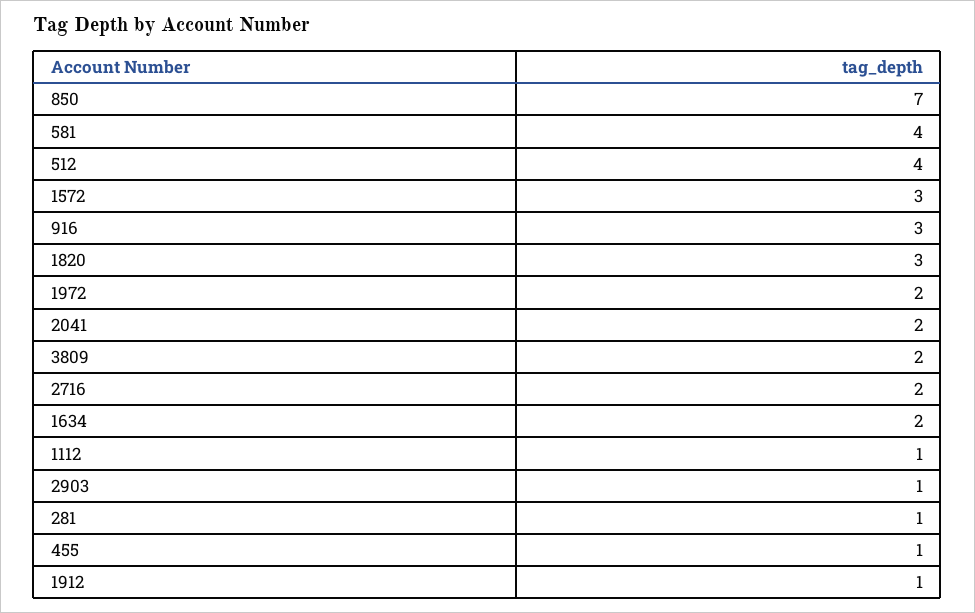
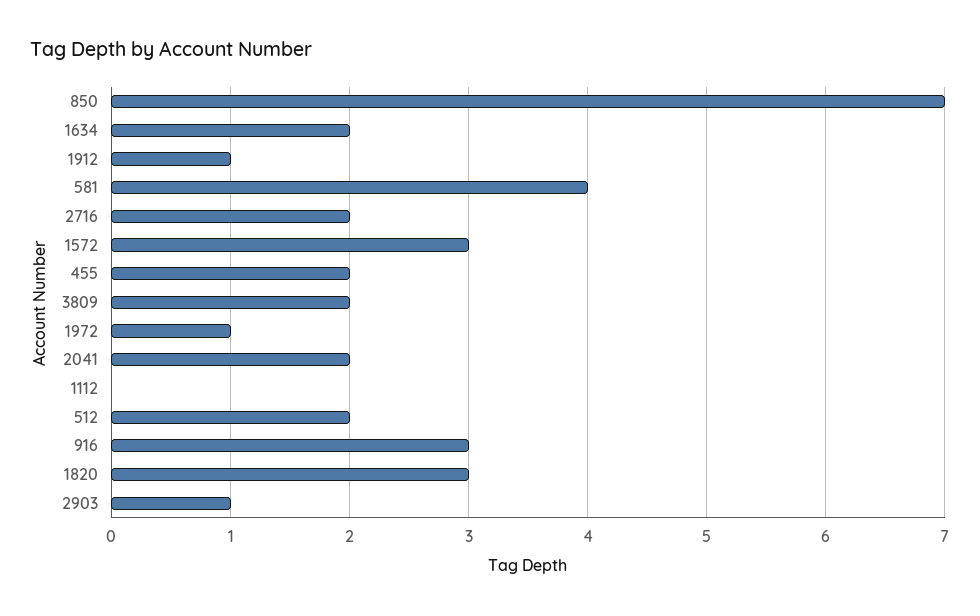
512: 4 -> 2
1972: 2 -> 1
1112: 1 -> 0
281: 1 -> none
455: 1 -> 2

